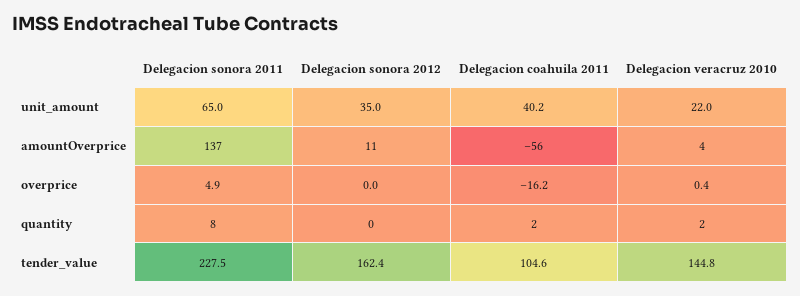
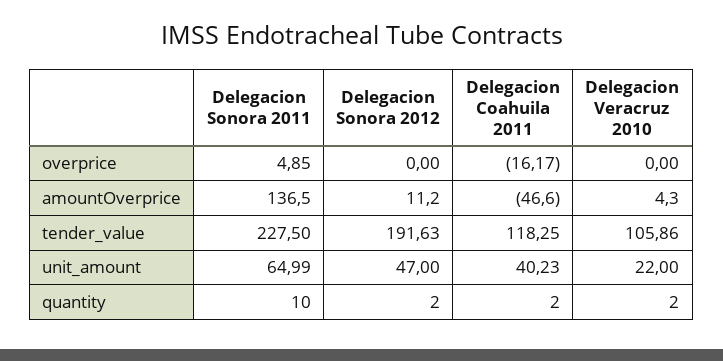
Delegacion sonora 2012, unit_amount: 35 -> 47
Delegacion coahuila 2011, amountOverprice: -56 -> -46.6
Delegacion veracruz 2010, overprice: 0.4 -> 0
Delegacion sonora 2011, quantity: 8 -> 10
Delegacion sonora 2012, quantity: 0 -> 2
Delegacion sonora 2012, tender_value: 162.4 -> 191.63
Delegacion coahuila 2011, tender_value: 104.6 -> 118.25
Delegacion veracruz 2010, tender_value: 144.8 -> 105.86

